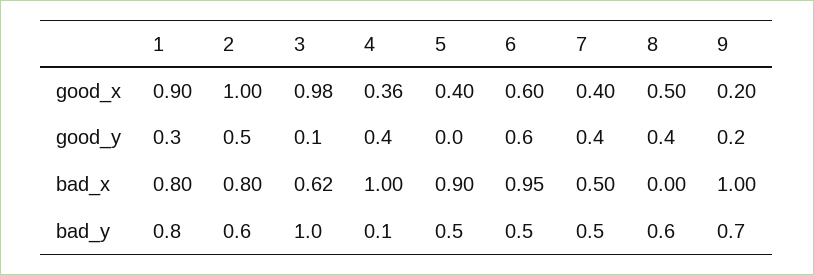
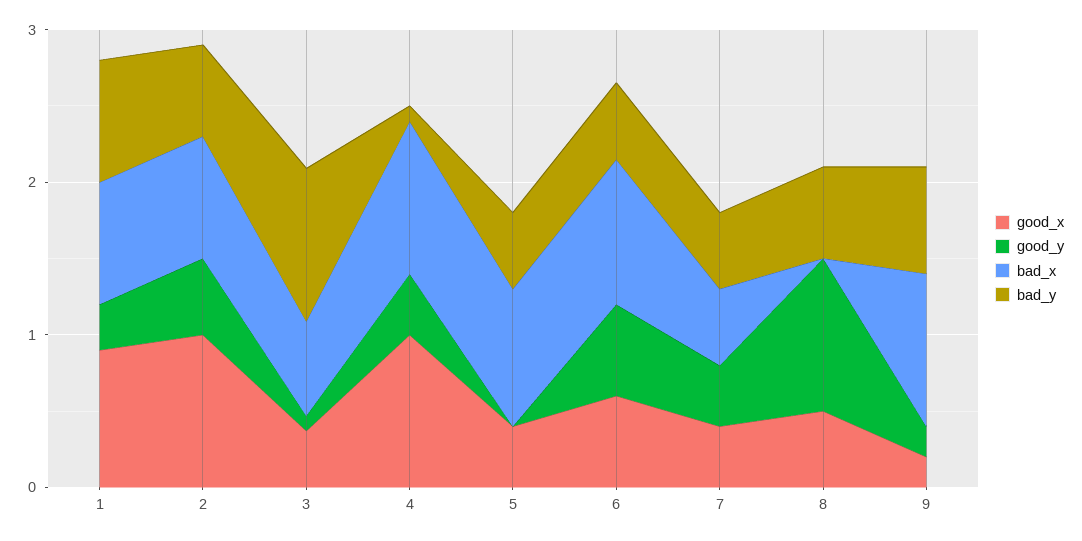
good_x, 3: 0.98 -> 0.4
good_x, 4: 0.36 -> 1
good_y, 8: 0.4 -> 1

